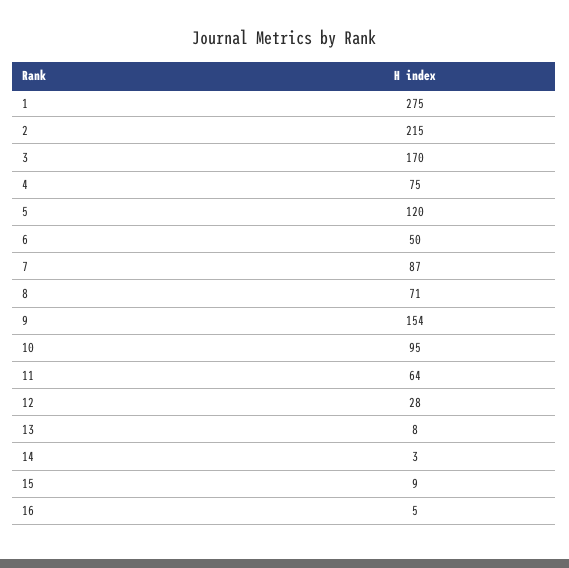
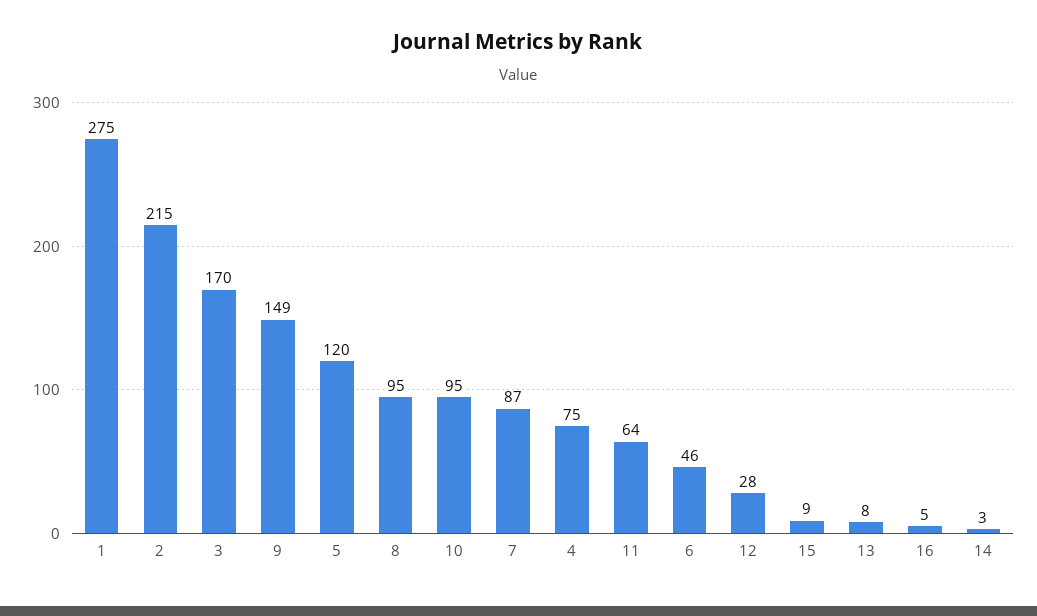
6: 50 -> 46
8: 71 -> 95
9: 154 -> 149

